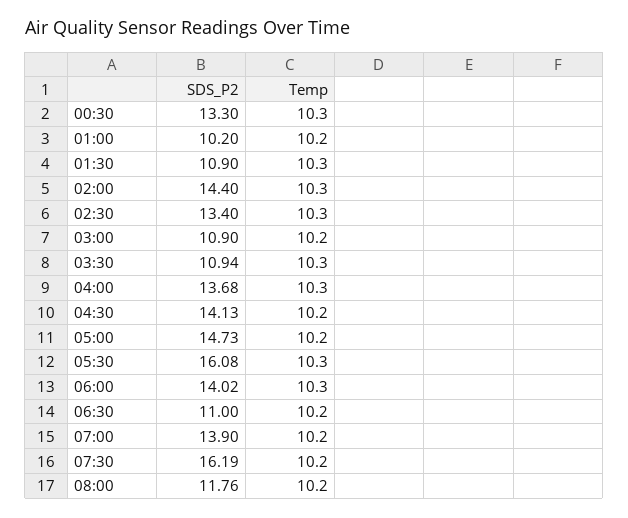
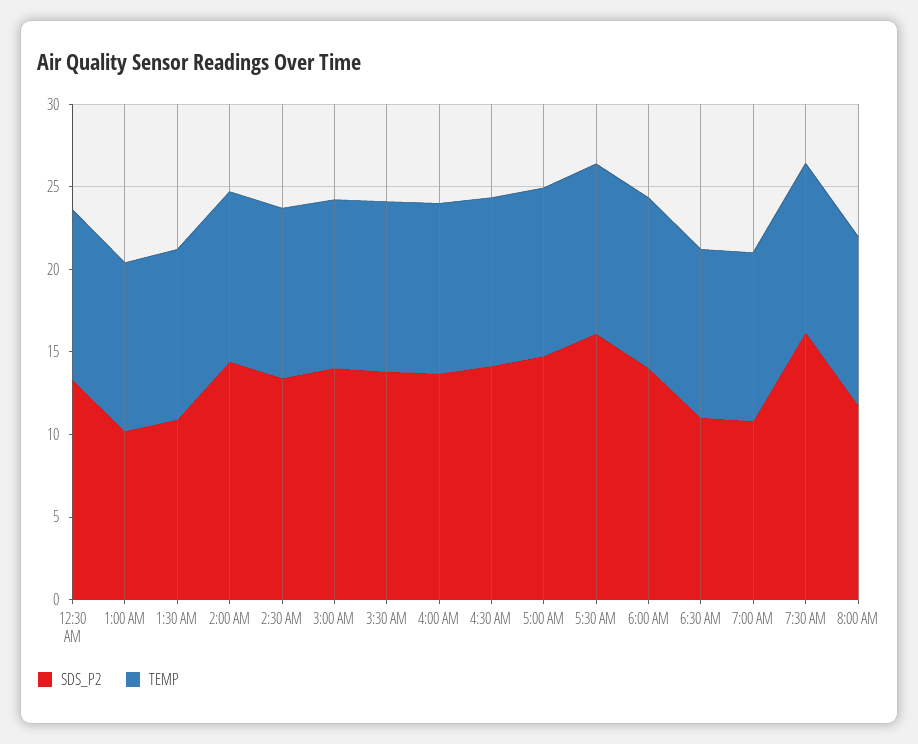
SDS_P2, 03:00: 10.9 -> 14
SDS_P2, 03:30: 10.94 -> 14
SDS_P2, 07:00: 13.9 -> 11

